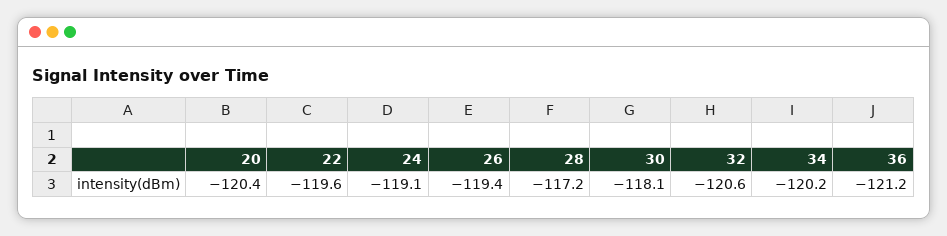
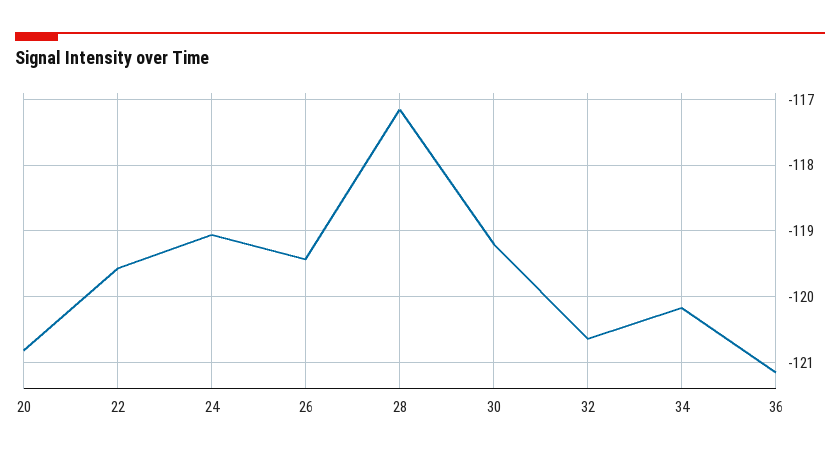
20: -120.4 -> -120.8
30: -118.1 -> -119.2

